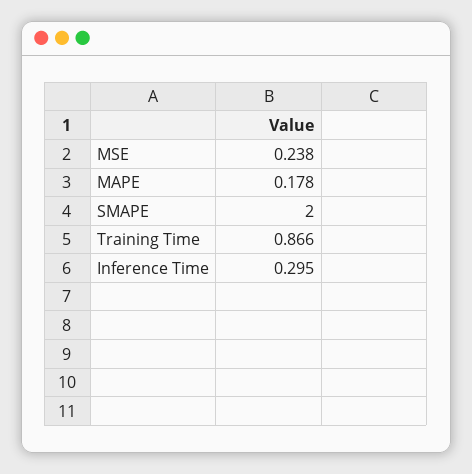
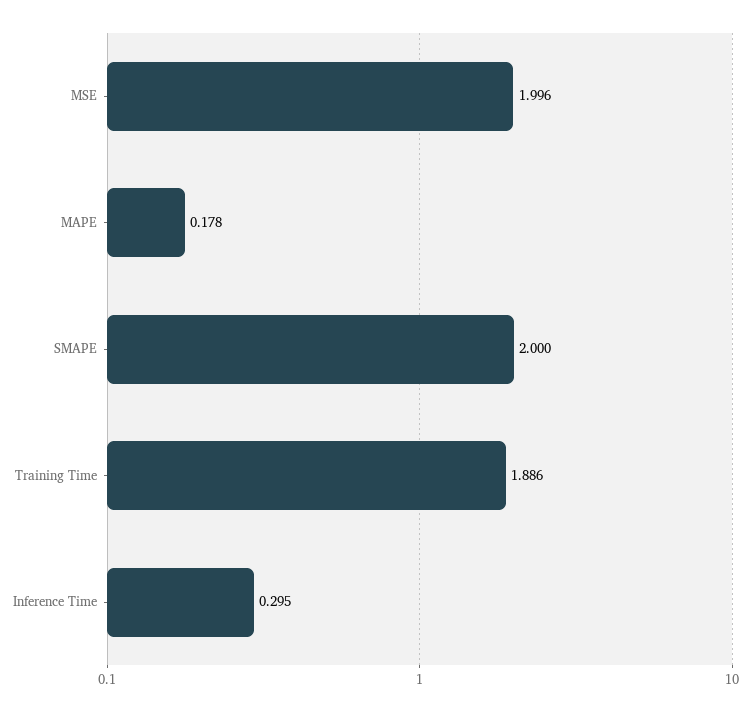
MSE: 0.238 -> 1.996
Training Time: 0.866 -> 1.886

